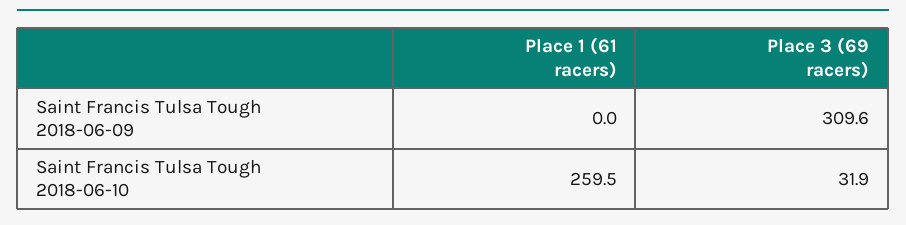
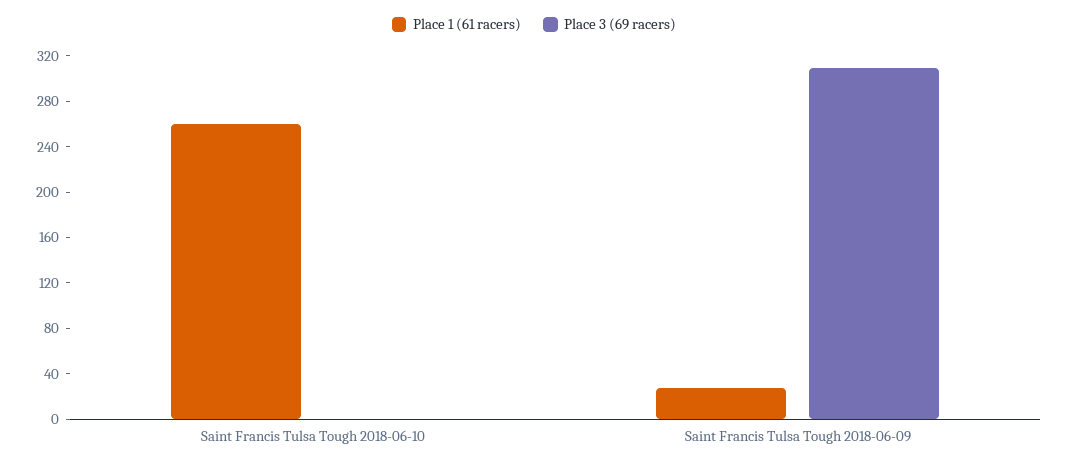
Place 1 (61 racers), Saint Francis Tulsa Tough 2018-06-09: 0 -> 30
Place 3 (69 racers), Saint Francis Tulsa Tough 2018-06-10: 31.9 -> 0

